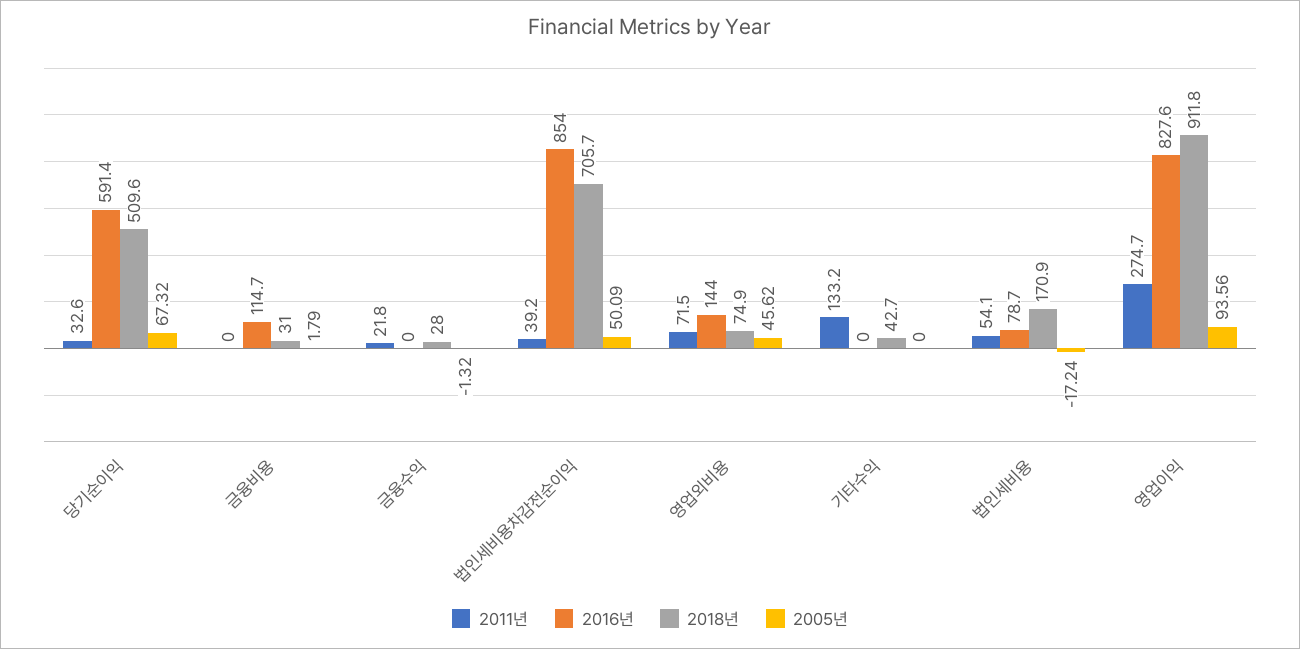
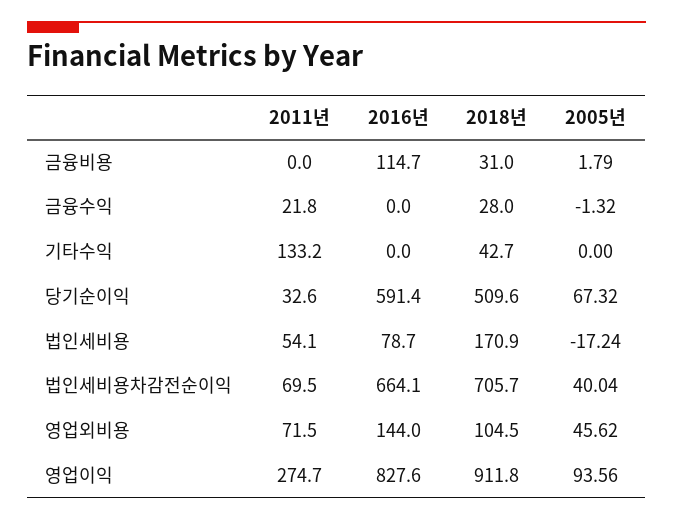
2011년, 법인세비용차감전순이익: 39.2 -> 69.5
2016년, 법인세비용차감전순이익: 854 -> 664.1
2005년, 법인세비용차감전순이익: 50.09 -> 40.04
2018년, 영업외비용: 74.9 -> 104.5

